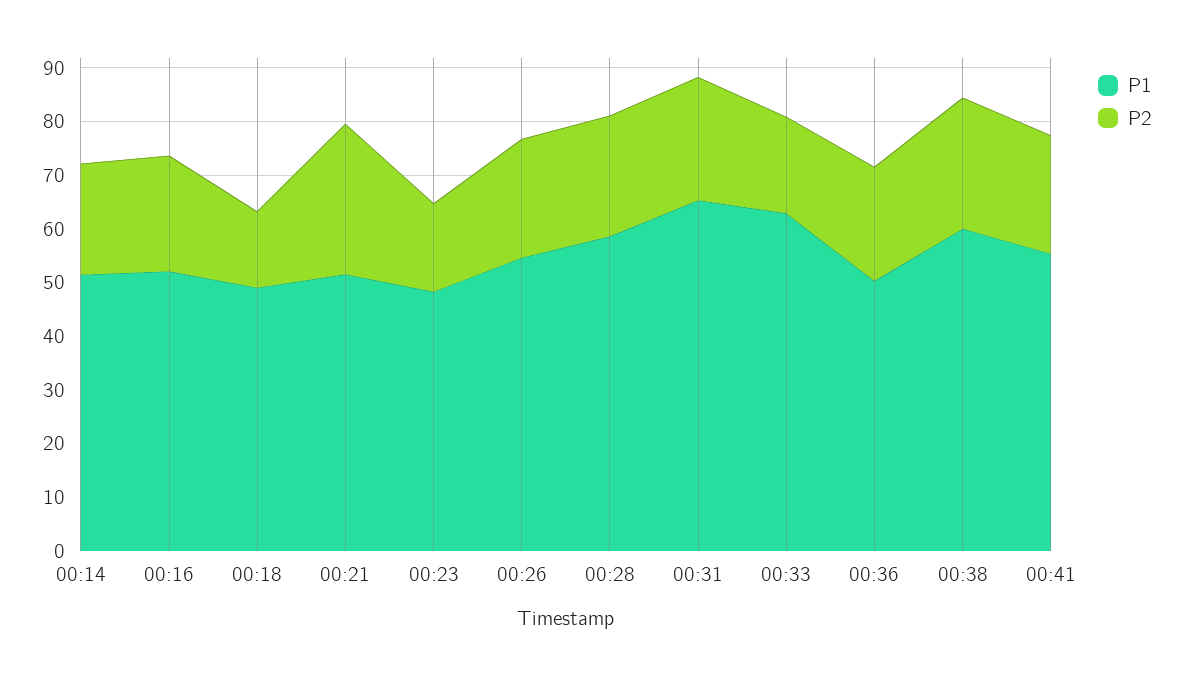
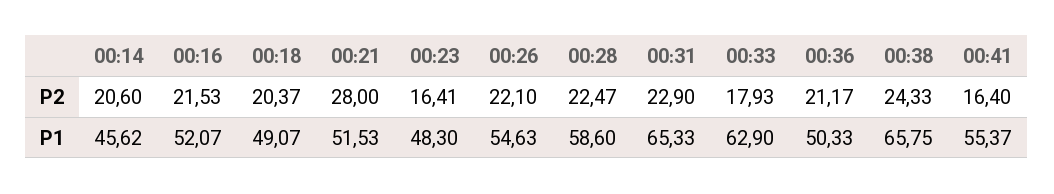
P1, 00:14: 52 -> 45.62
P2, 00:18: 14 -> 20.37
P1, 00:38: 60 -> 65.75
P2, 00:41: 22 -> 16.4

